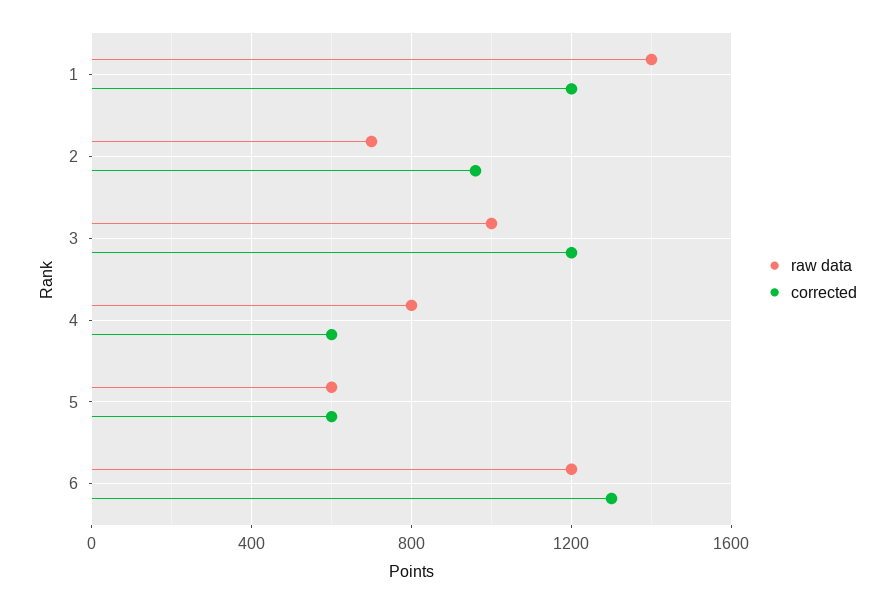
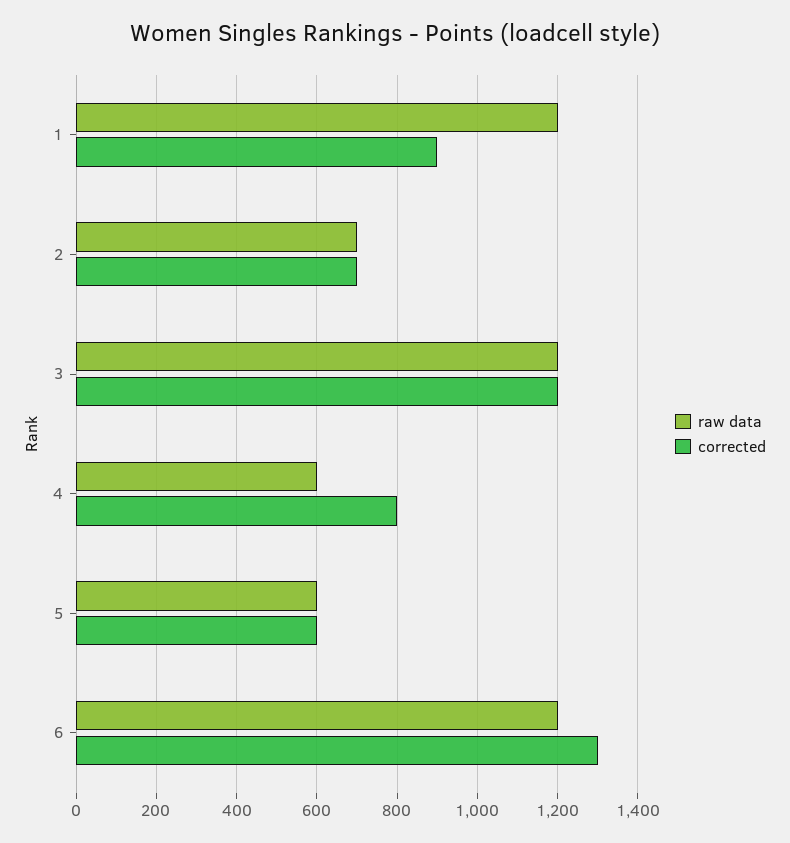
raw data, 1: 1400 -> 1200
corrected, 1: 1200 -> 900
corrected, 2: 950 -> 700
raw data, 3: 1000 -> 1200
raw data, 4: 800 -> 600
corrected, 4: 600 -> 800

